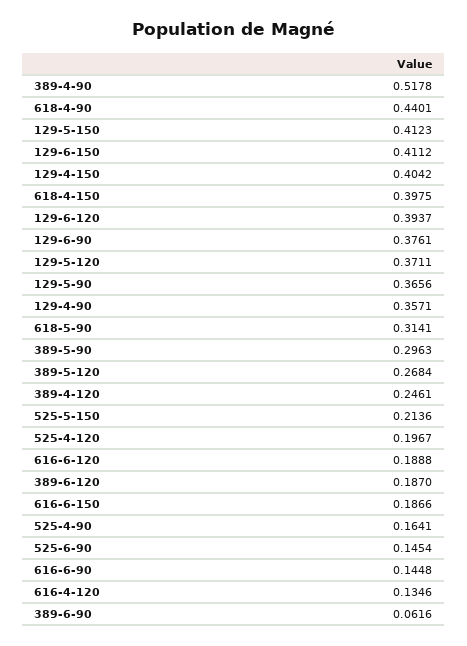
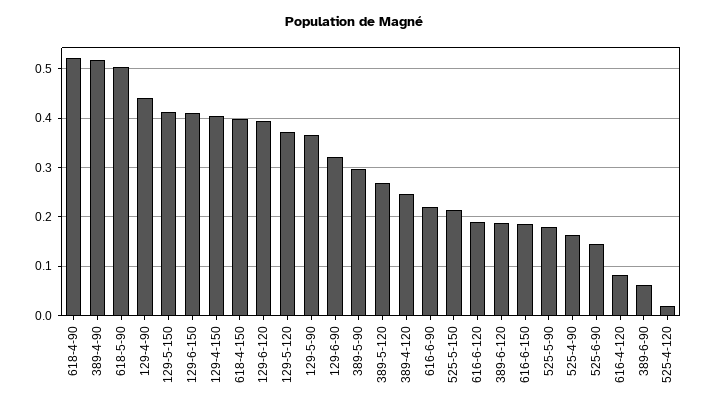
618-4-90: 0.4401 -> 0.52
129-6-90: 0.3761 -> 0.32
129-4-90: 0.3571 -> 0.44
618-5-90: 0.3141 -> 0.5
525-4-120: 0.1967 -> 0.02
616-6-90: 0.1448 -> 0.22
616-4-120: 0.1346 -> 0.08
525-5-90: none -> 0.18

